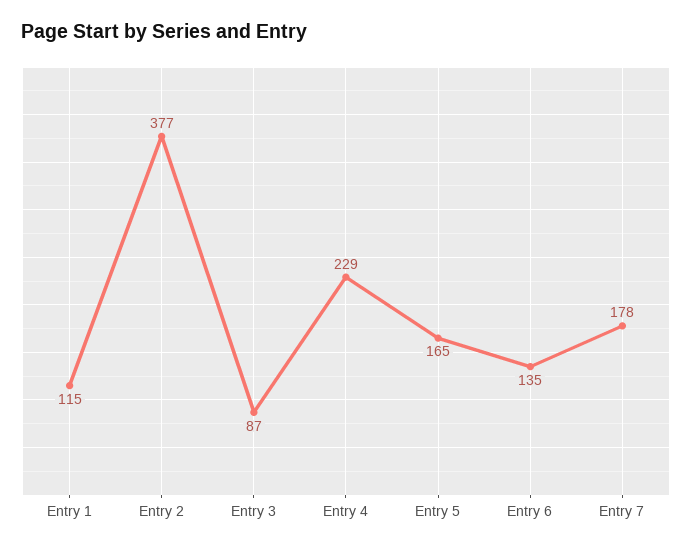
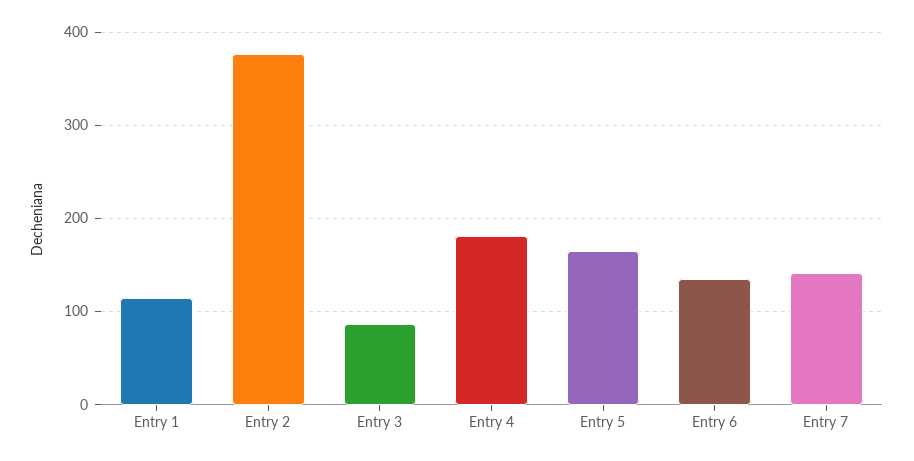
Entry 4: 229 -> 180
Entry 7: 178 -> 140

